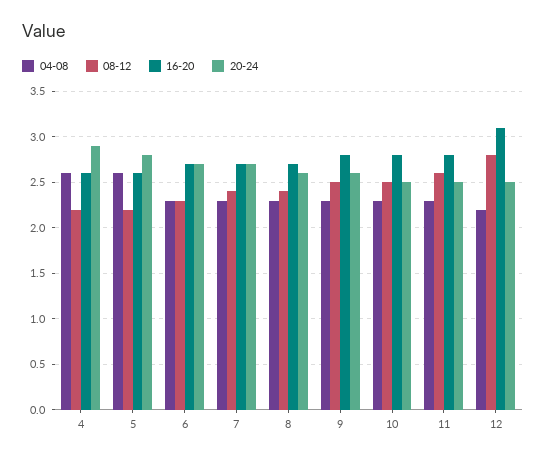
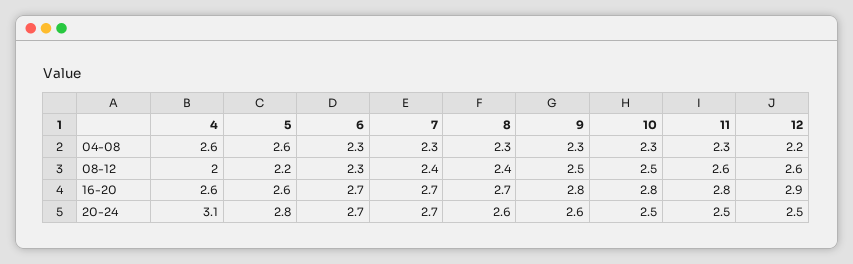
08-12, 4: 2.2 -> 2
20-24, 4: 2.9 -> 3.1
08-12, 12: 2.8 -> 2.6
16-20, 12: 3.1 -> 2.9

